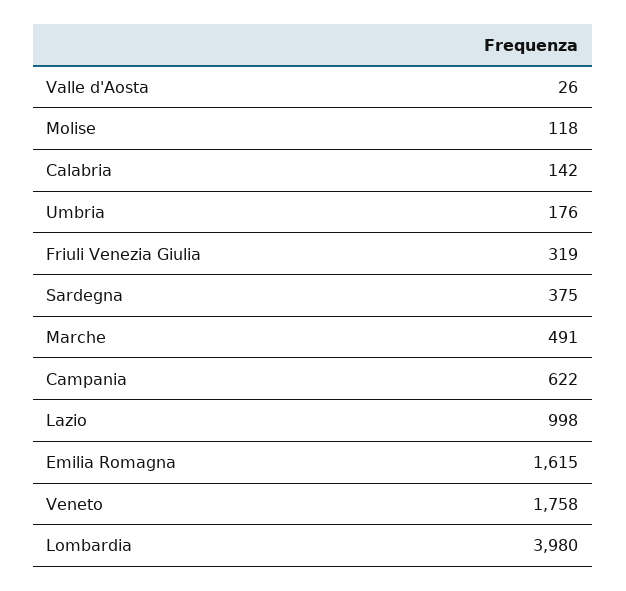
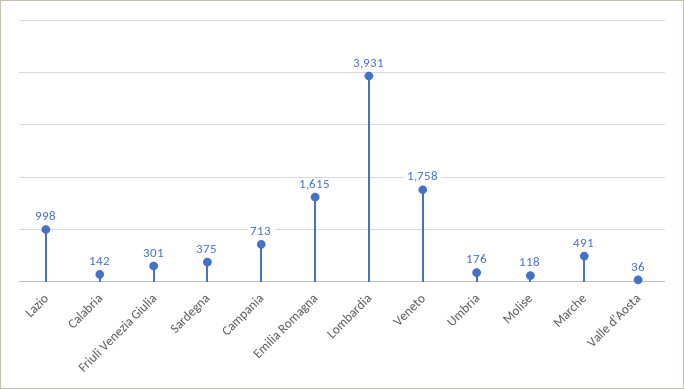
Valle d'Aosta: 26 -> 36
Friuli Venezia Giulia: 319 -> 301
Campania: 622 -> 713
Lombardia: 3980 -> 3931

